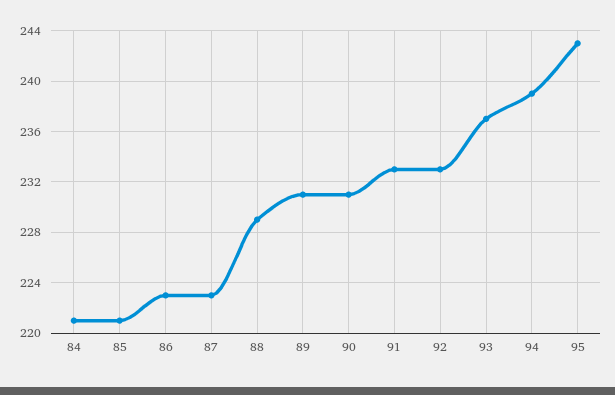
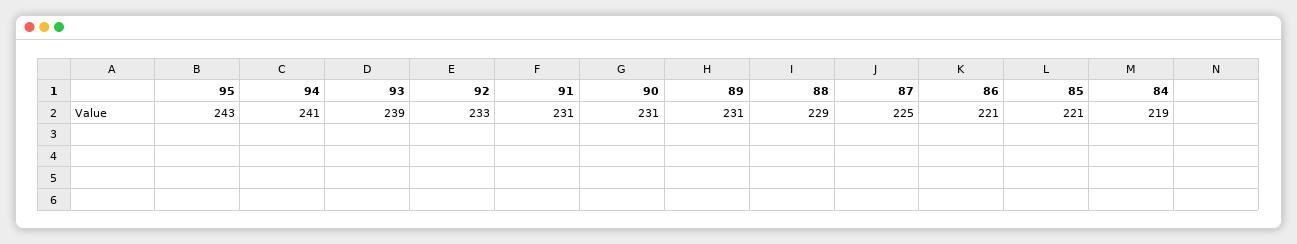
84: 221 -> 219
86: 223 -> 221
87: 223 -> 225
91: 233 -> 231
93: 237 -> 239
94: 239 -> 241

